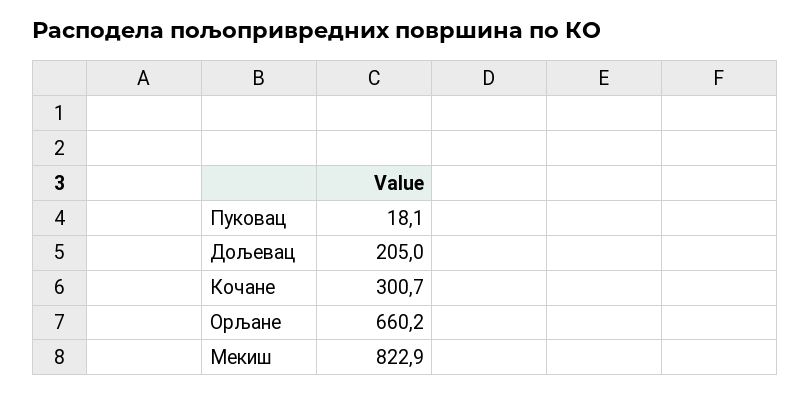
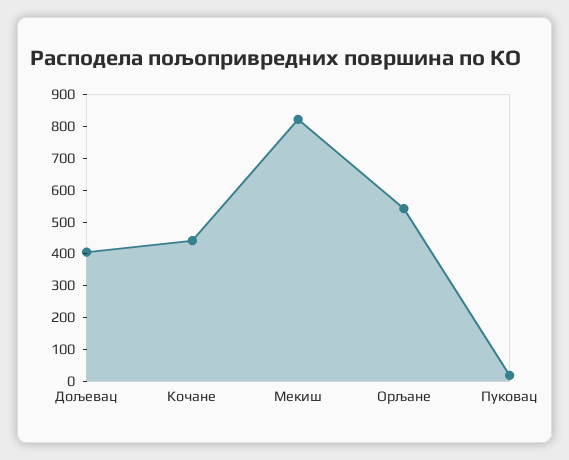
Дољевац: 205 -> 400
Кочане: 300.7 -> 450
Орљане: 660.2 -> 550

